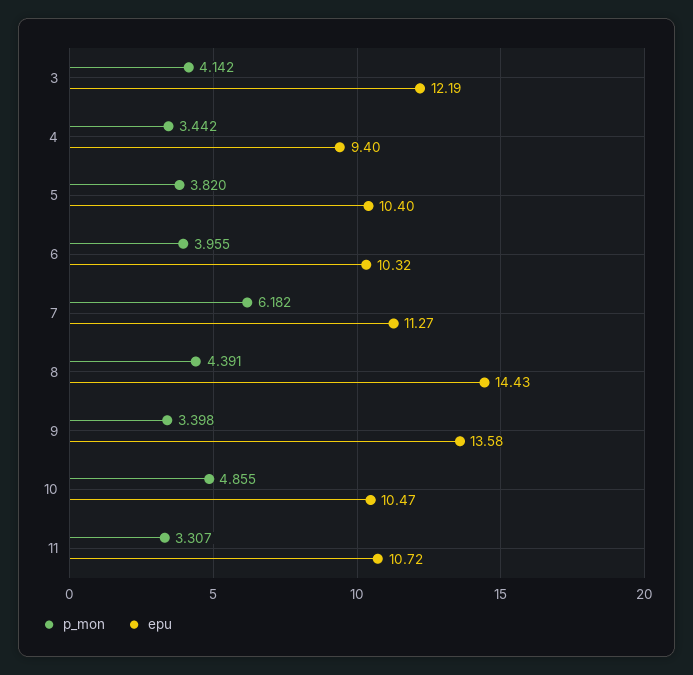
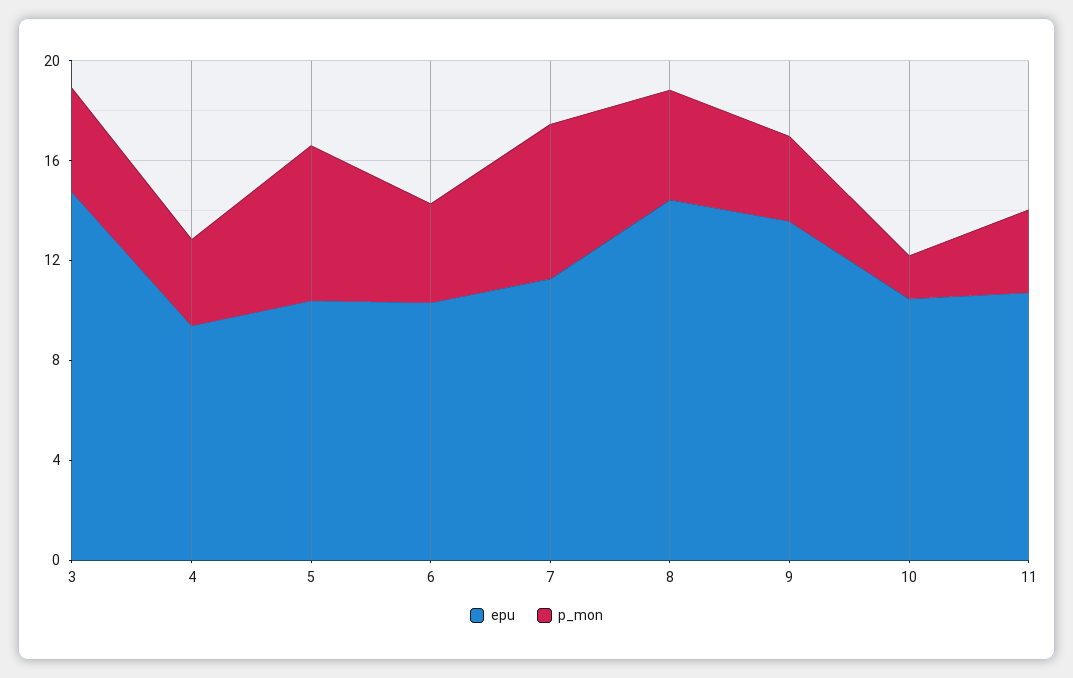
epu, 3: 12.19 -> 15
p_mon, 5: 3.82 -> 6
p_mon, 10: 4.855 -> 2

